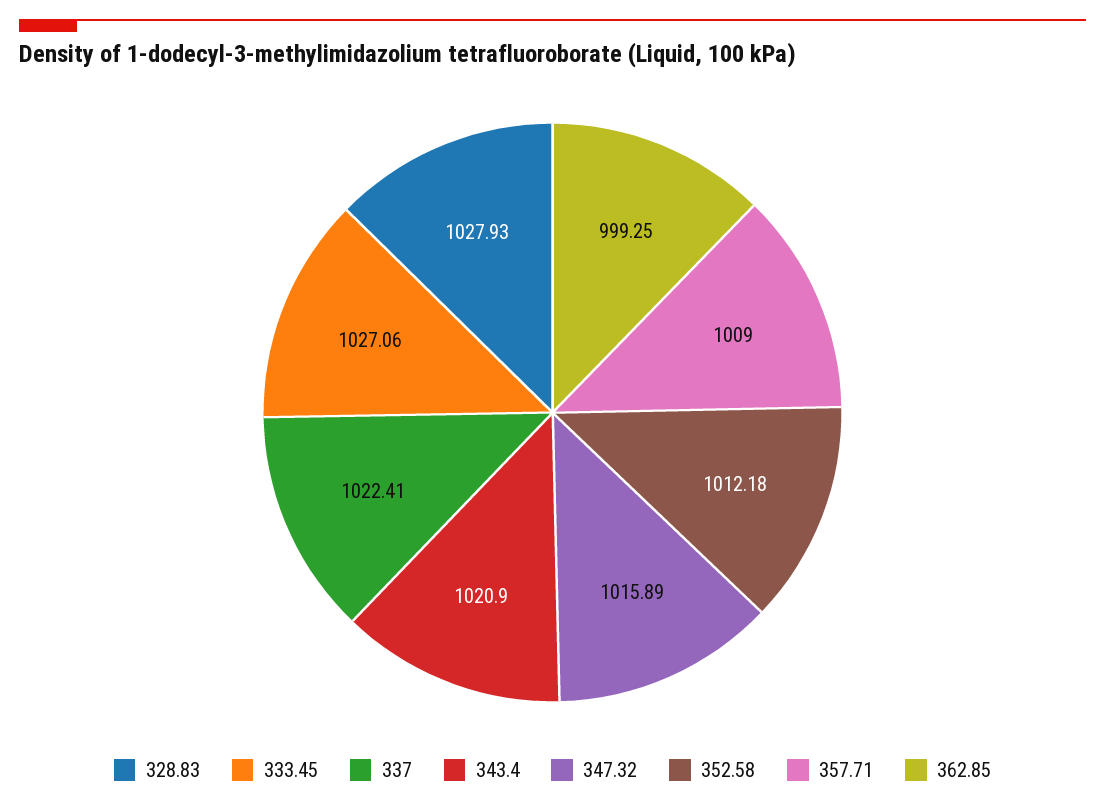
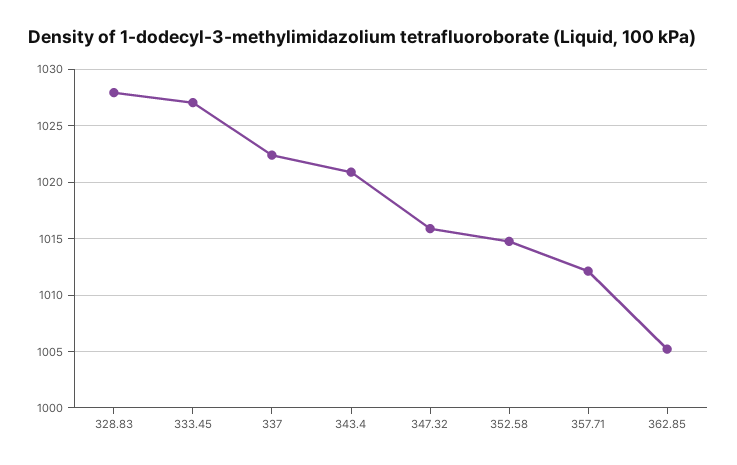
352.58: 1012.18 -> 1015
357.71: 1009 -> 1012
362.85: 999.25 -> 1005

